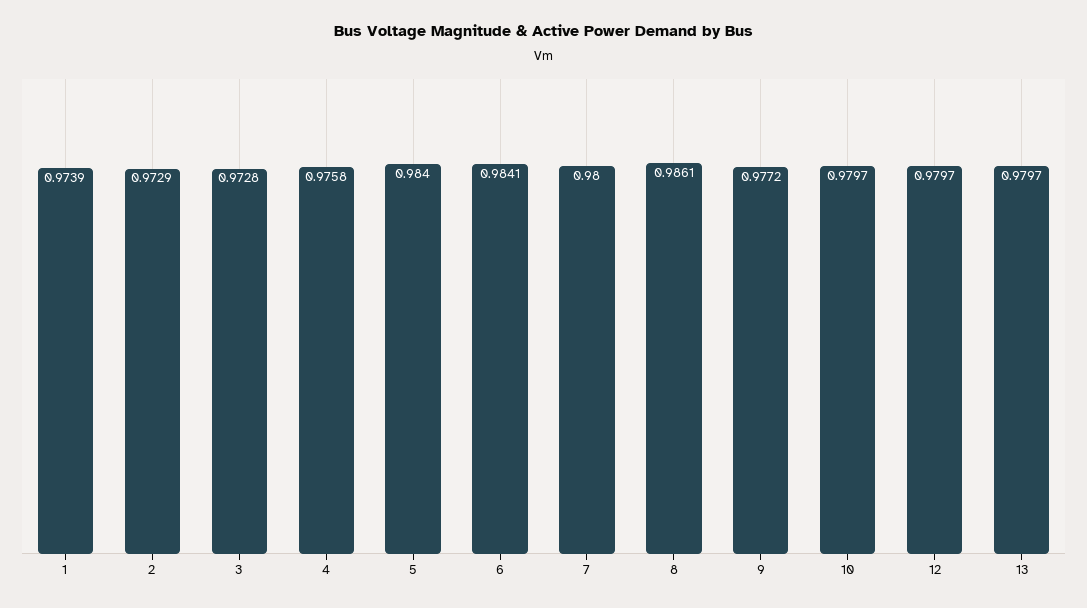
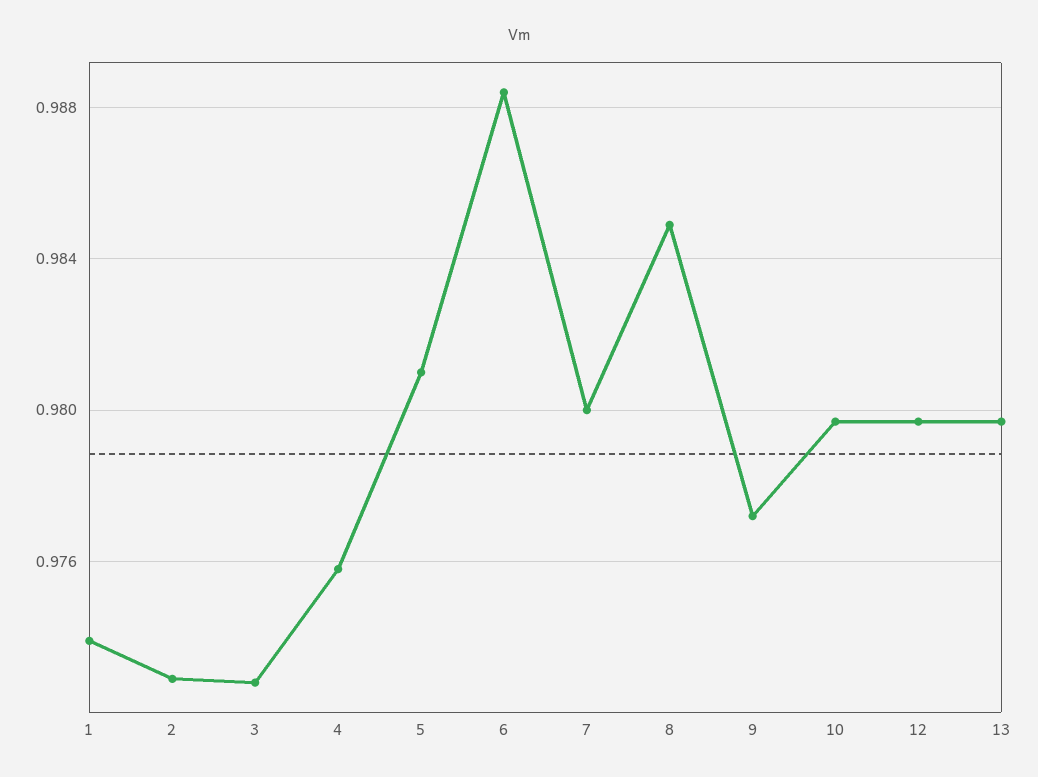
5: 0.984 -> 0.981
6: 0.9841 -> 0.9885
8: 0.9861 -> 0.985

